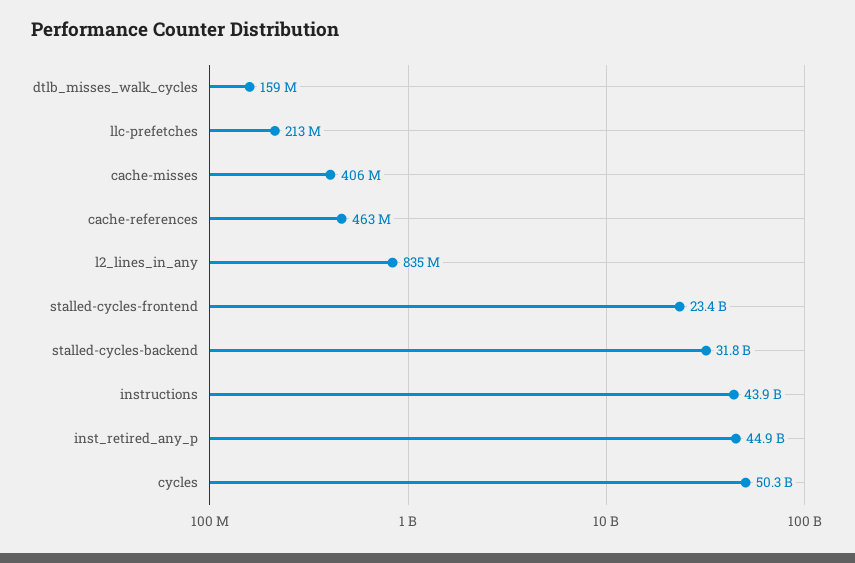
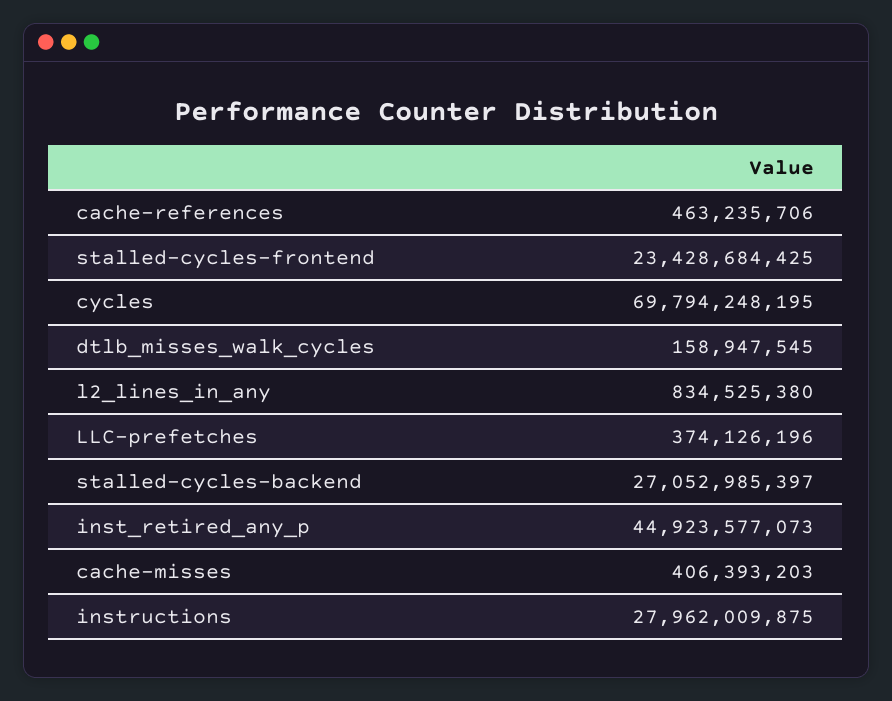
llc-prefetches: 213000000 -> 374126196
stalled-cycles-backend: 31800000000 -> 27052985397
instructions: 43900000000 -> 27962009875
cycles: 50300000000 -> 69794248195

